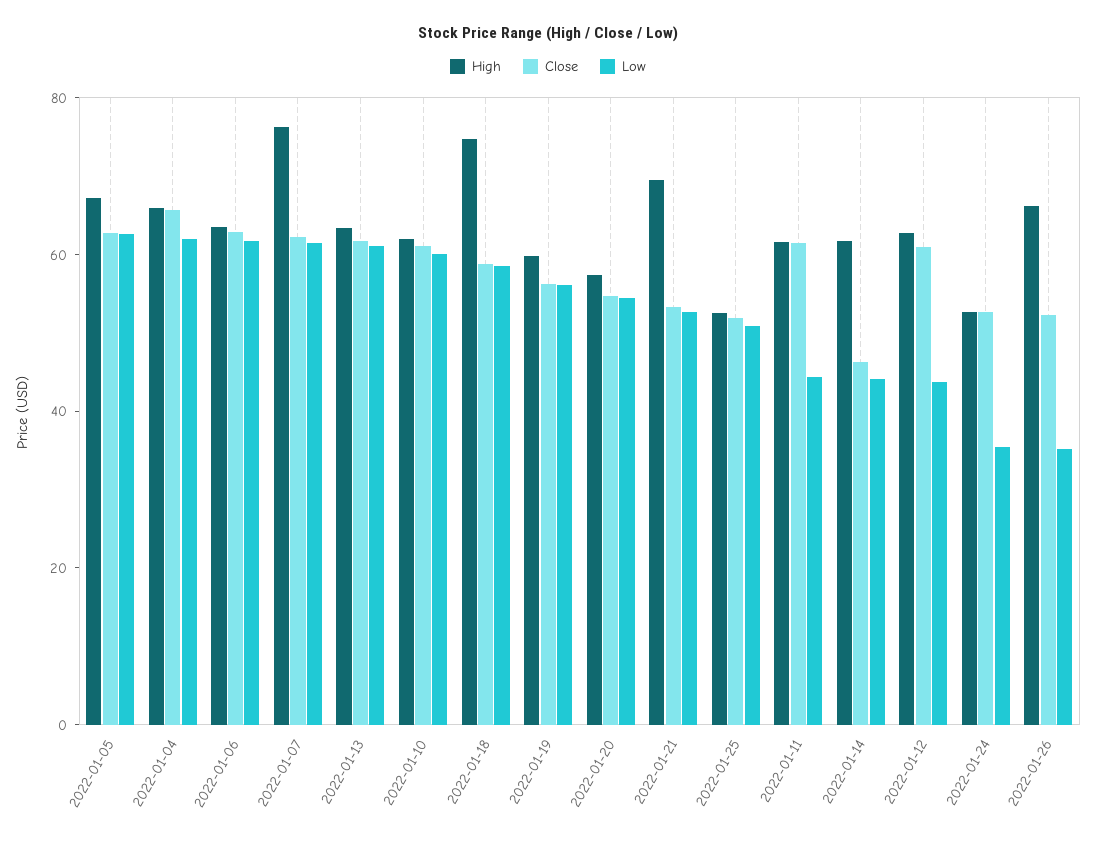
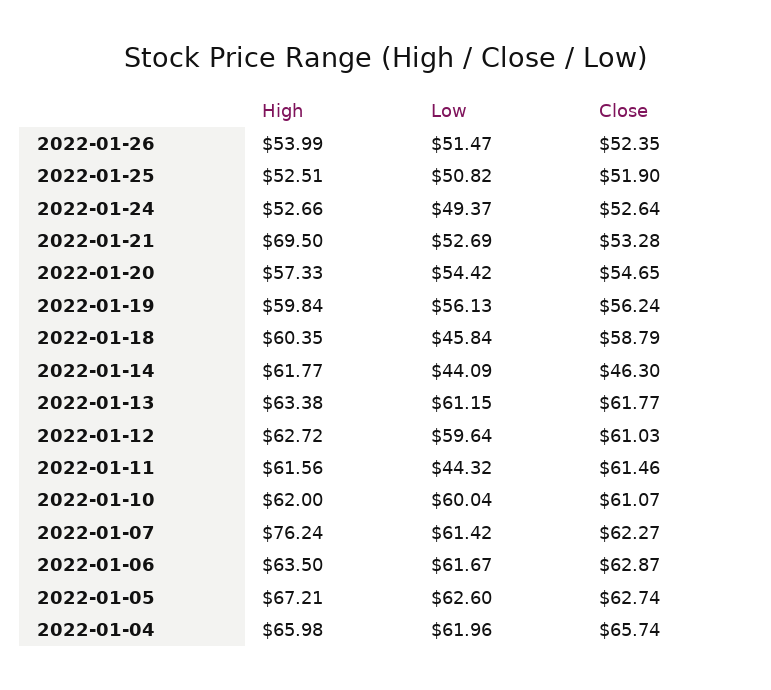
High, 2022-01-18: 75 -> 60.35
Low, 2022-01-18: 60 -> 45.84
Low, 2022-01-12: 45 -> 59.64
Low, 2022-01-24: 35 -> 49.37
High, 2022-01-26: 65 -> 53.99
Low, 2022-01-26: 35 -> 51.47

